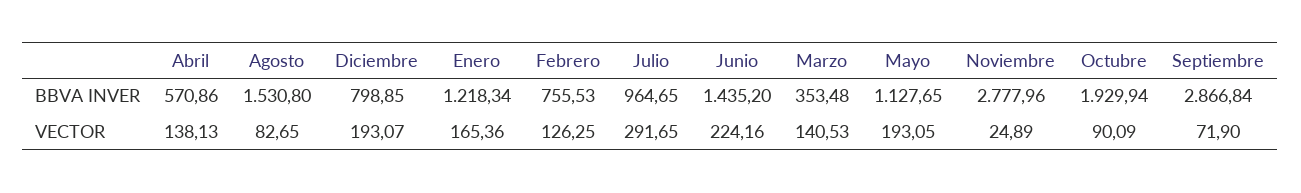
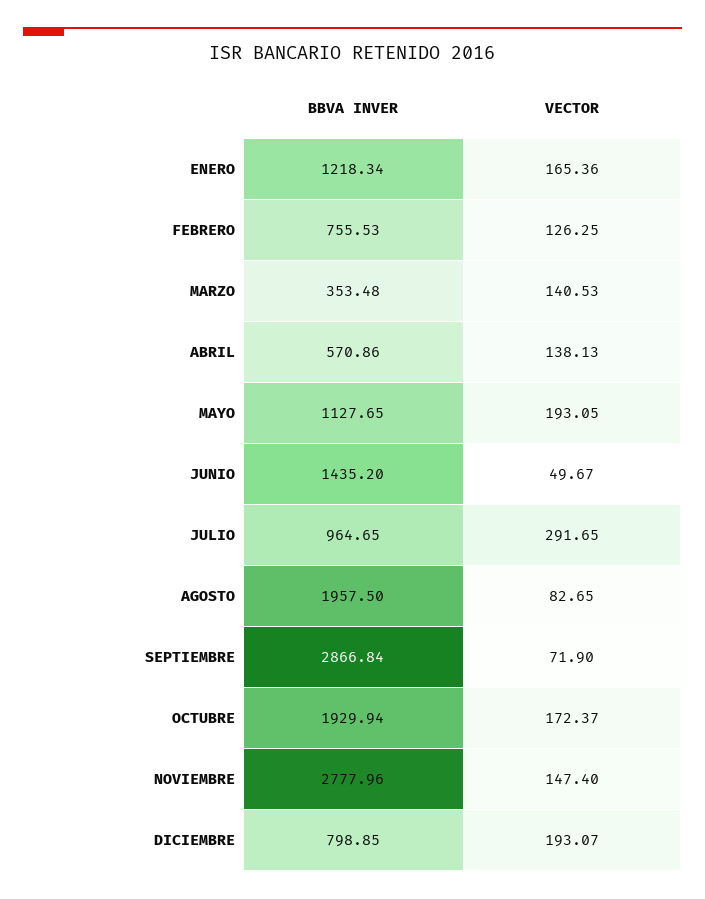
Agosto, BBVA INVER: 1530.8 -> 1957.5
Junio, VECTOR: 224.16 -> 49.67
Noviembre, VECTOR: 24.89 -> 147.4
Octubre, VECTOR: 90.09 -> 172.37

